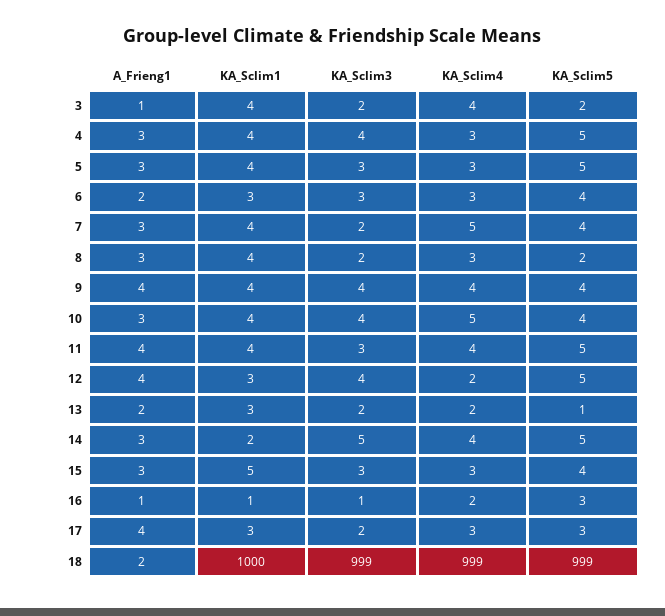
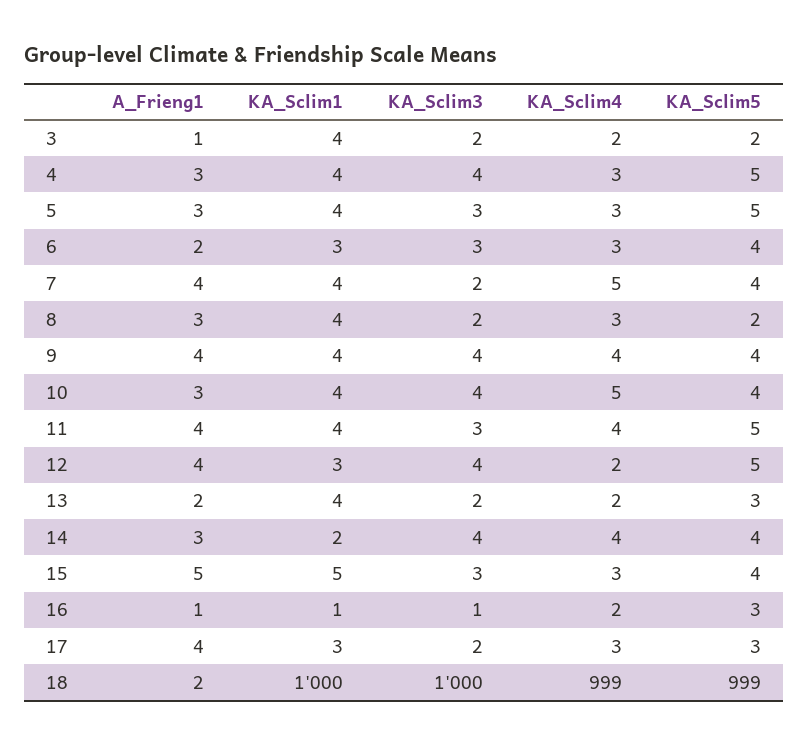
KA_Sclim4, 3: 4 -> 2
A_Frieng1, 7: 3 -> 4
KA_Sclim1, 13: 3 -> 4
KA_Sclim5, 13: 1 -> 3
KA_Sclim3, 14: 5 -> 4
KA_Sclim5, 14: 5 -> 4
A_Frieng1, 15: 3 -> 5
KA_Sclim3, 18: 999 -> 1000

